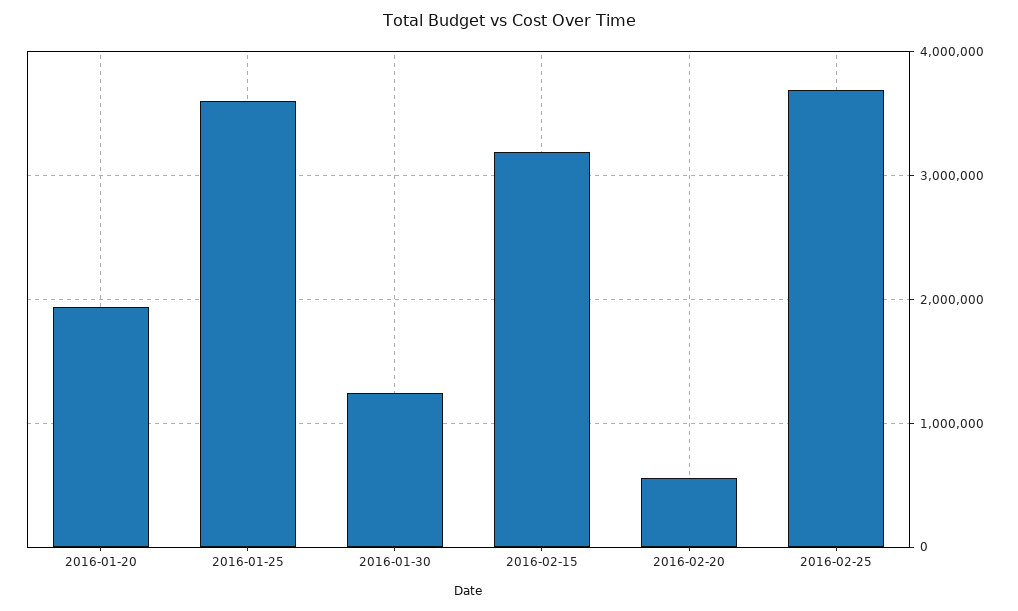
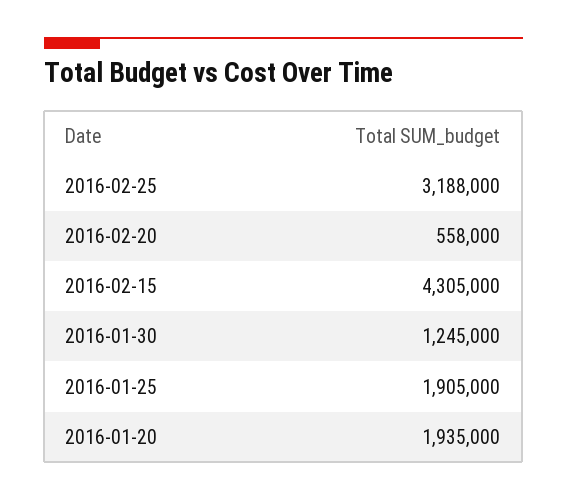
2016-01-25: 3600000 -> 1905000
2016-02-15: 3200000 -> 4305000
2016-02-25: 3700000 -> 3188000

